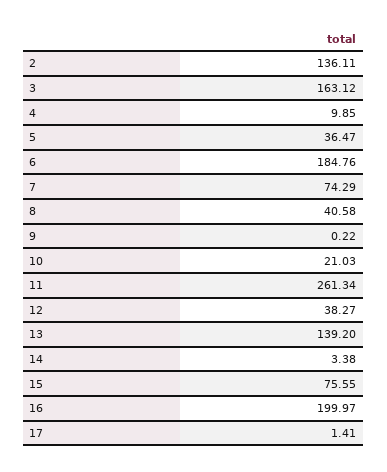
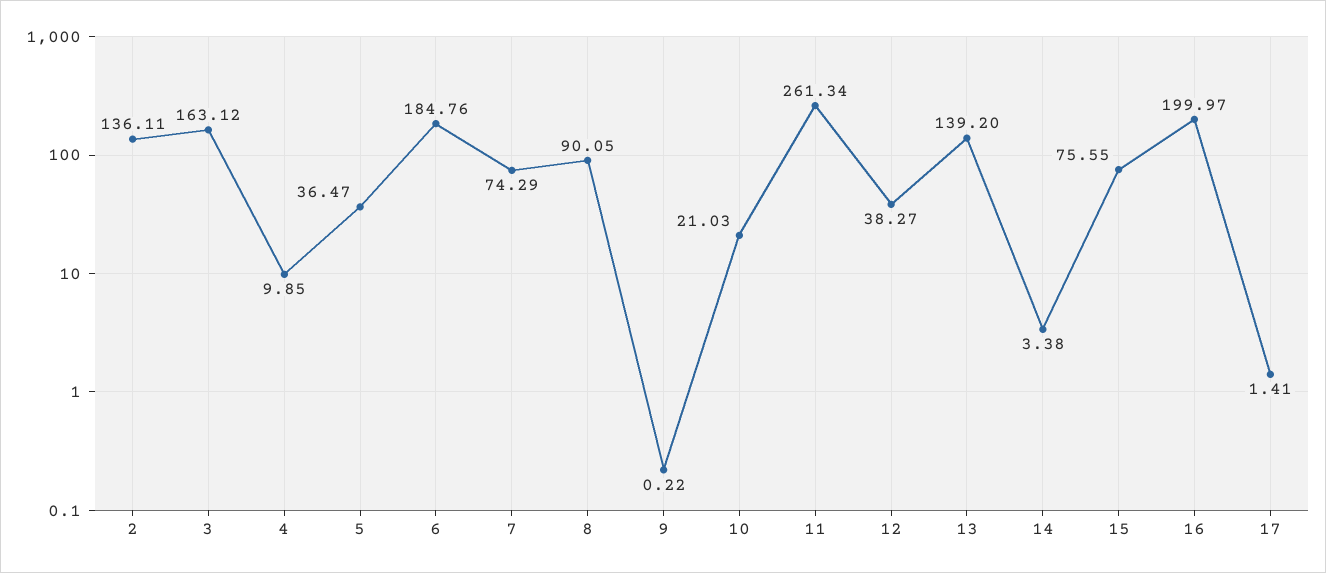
8: 40.58 -> 90.05

